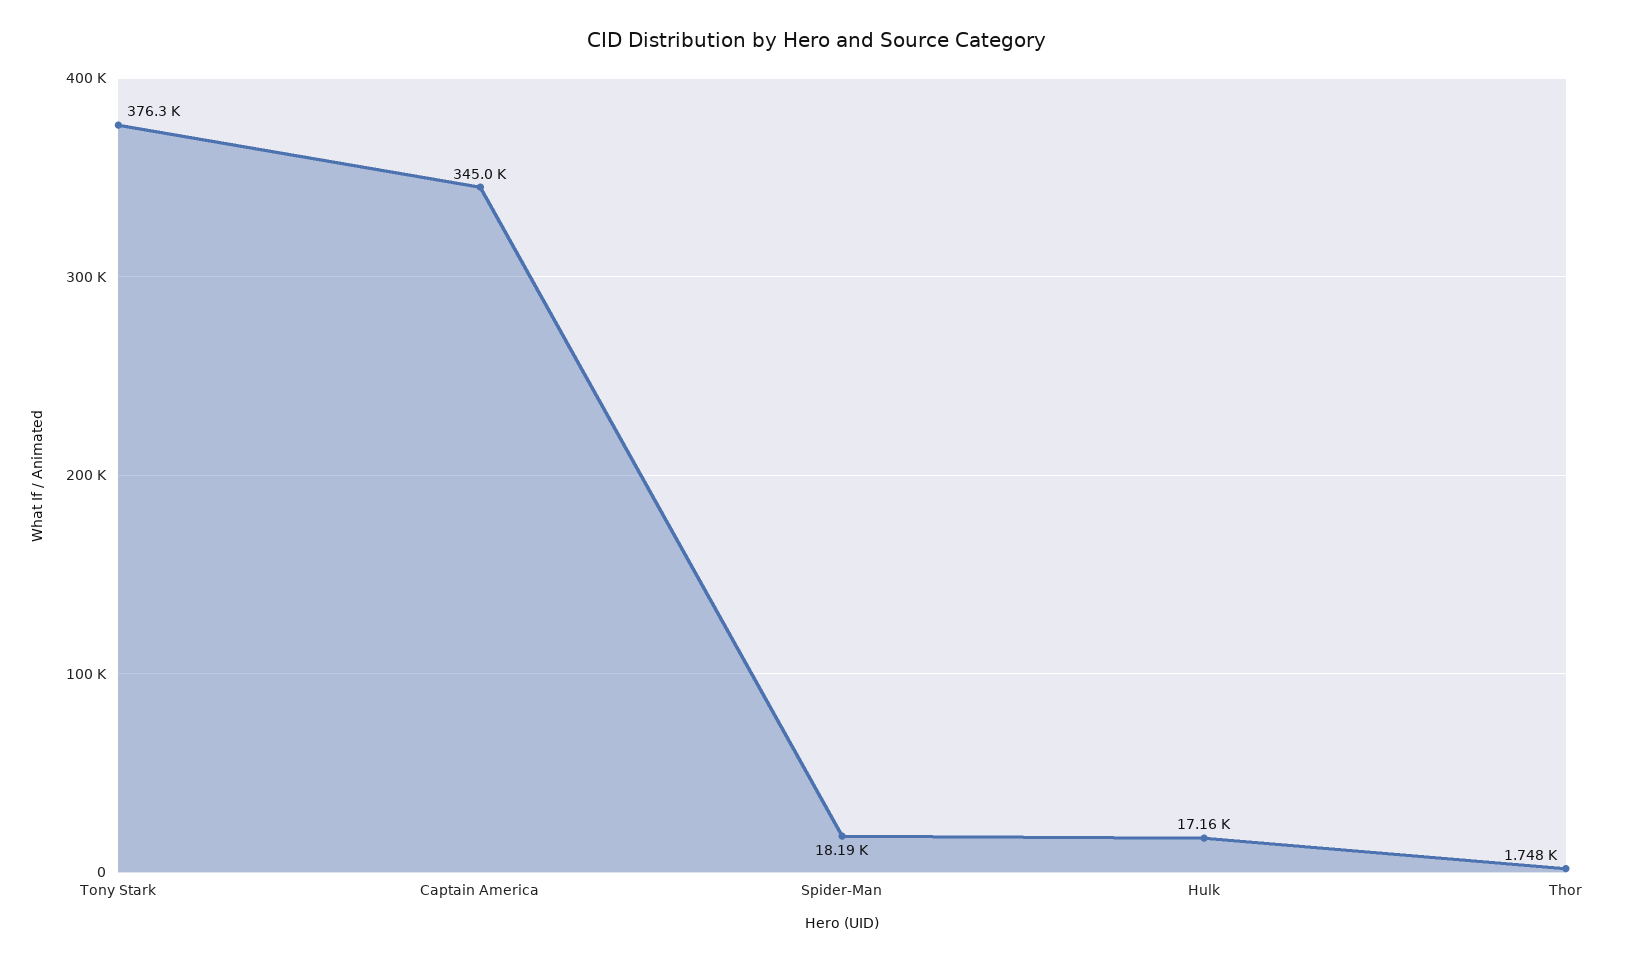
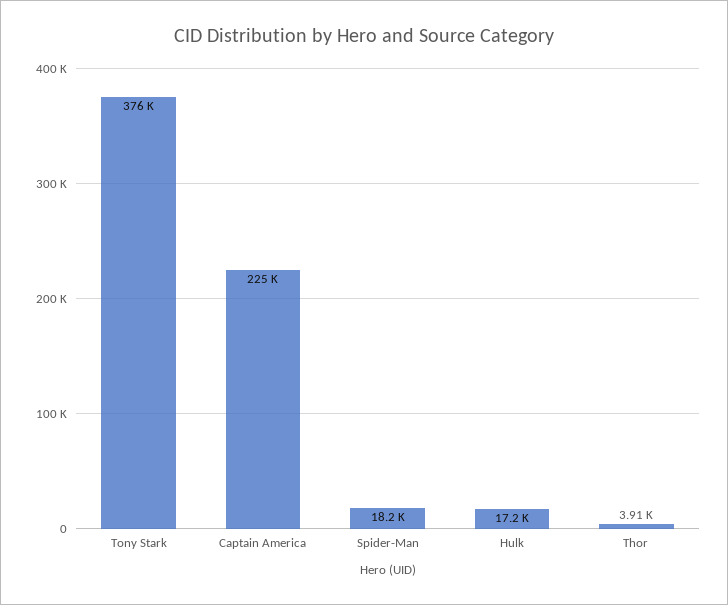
Captain America: 345000 -> 225000
Thor: 1748 -> 3910

